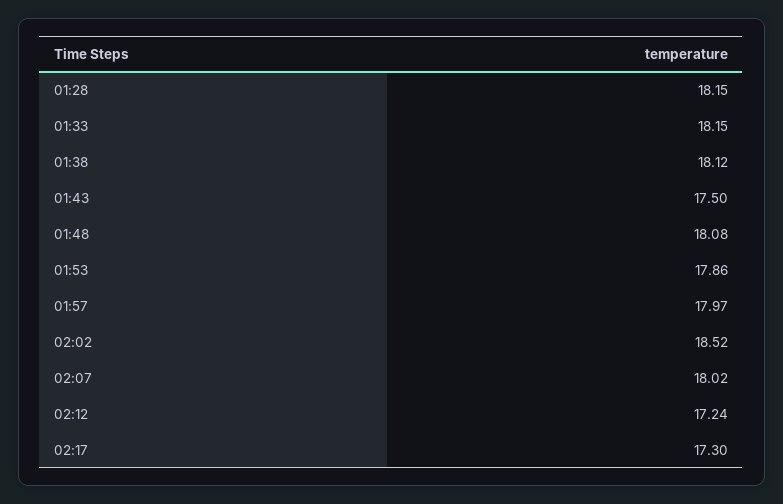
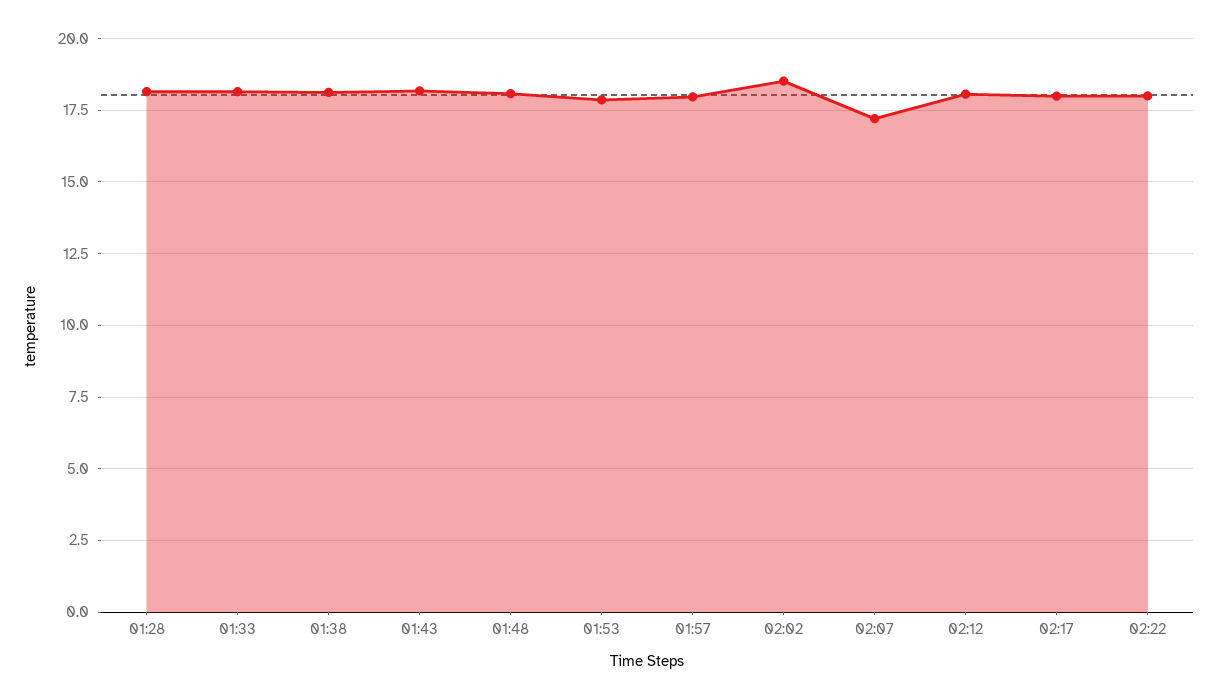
01:43: 17.5 -> 18.25
02:07: 18.02 -> 17.25
02:12: 17.24 -> 18
02:17: 17.3 -> 18
02:22: none -> 18

